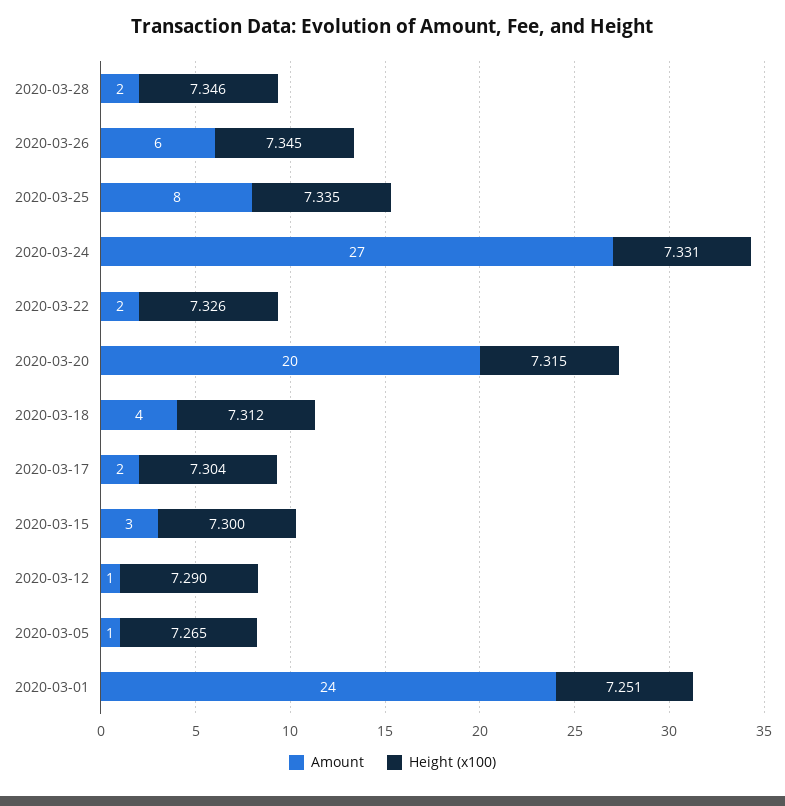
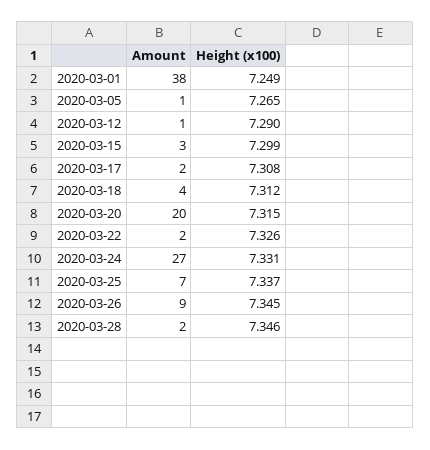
Amount, 2020-03-26: 6 -> 9
Amount, 2020-03-25: 8 -> 7
Height (x100), 2020-03-25: 7.335 -> 7.337
Height (x100), 2020-03-17: 7.304 -> 7.308
Height (x100), 2020-03-15: 7.3 -> 7.299
Amount, 2020-03-01: 24 -> 38
Height (x100), 2020-03-01: 7.251 -> 7.249

